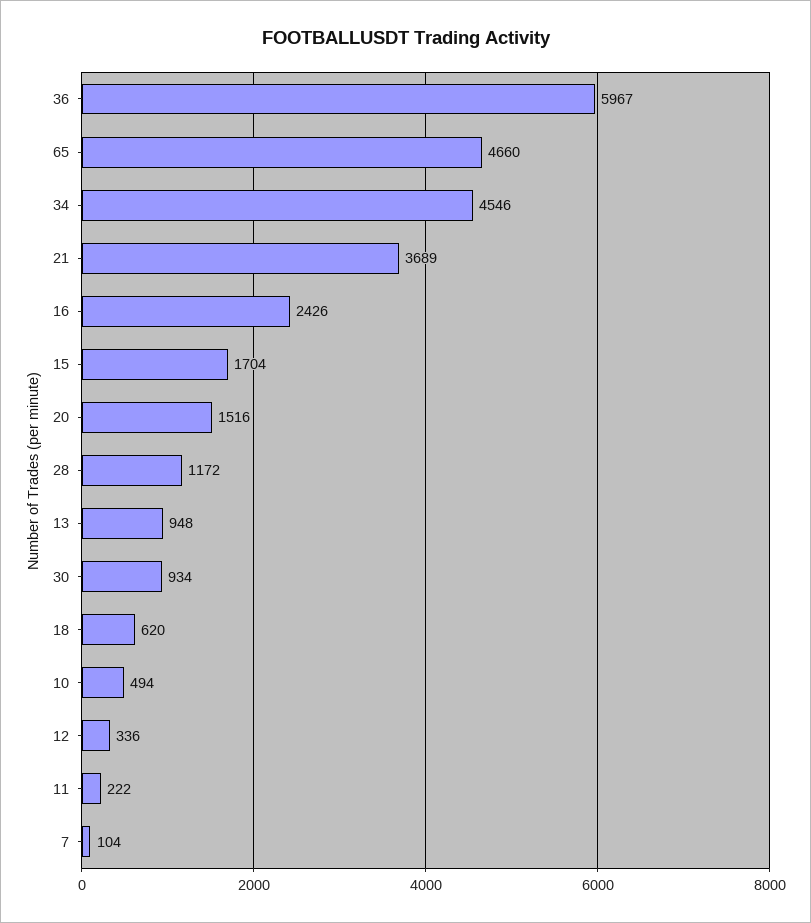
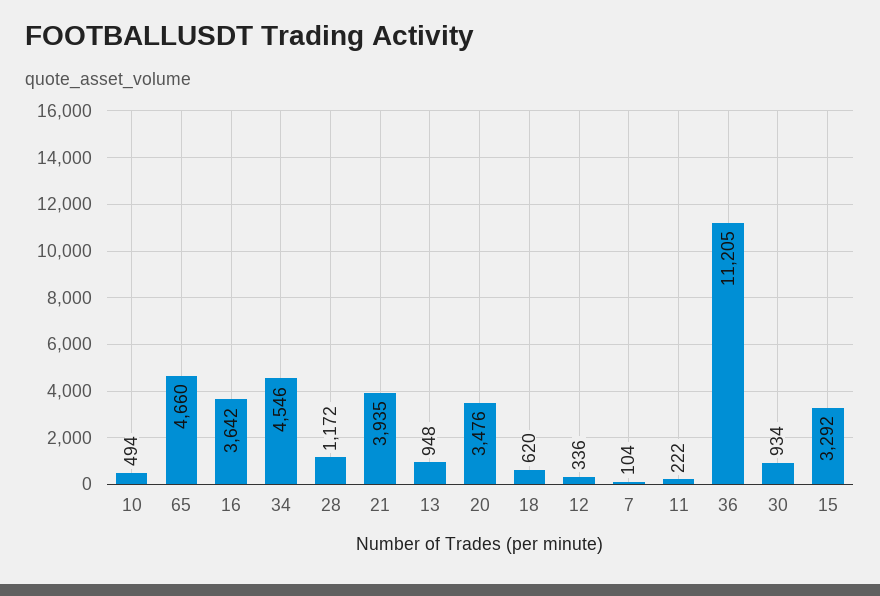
36: 5967 -> 11205
21: 3689 -> 3935
16: 2426 -> 3642
15: 1704 -> 3292
20: 1516 -> 3476

